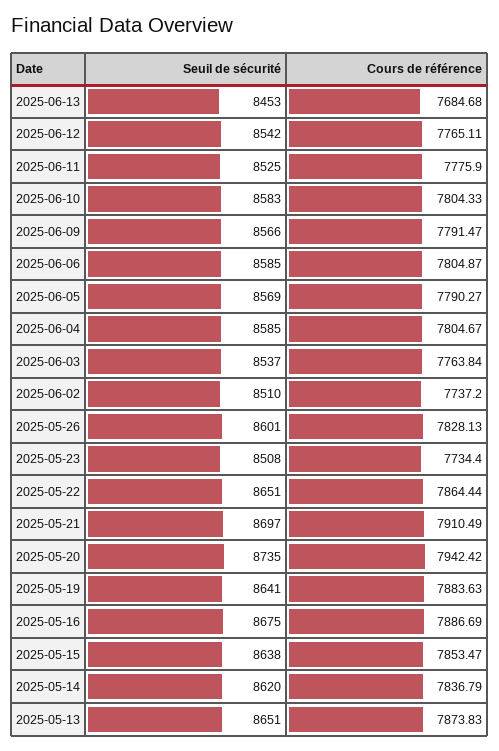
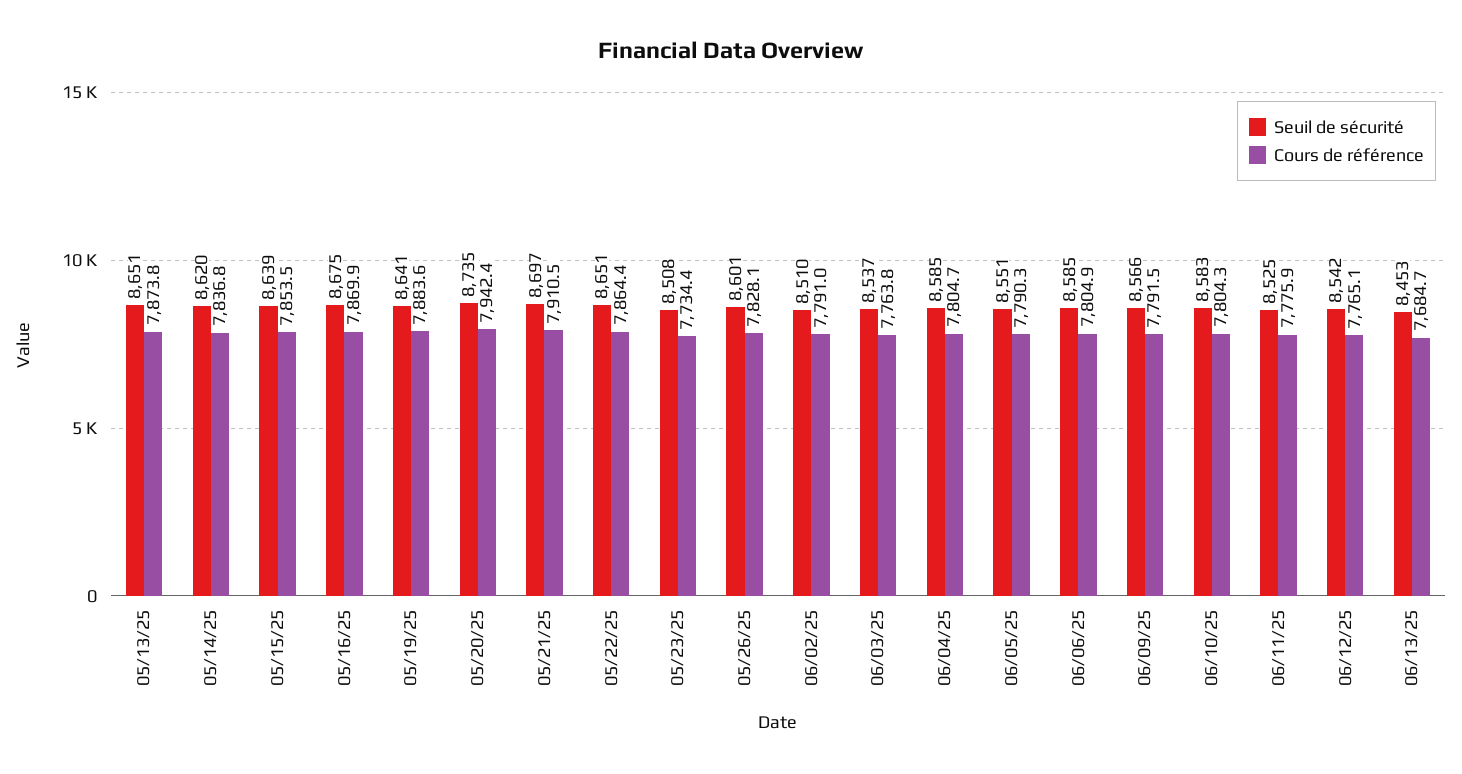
Seuil de sécurité, 2025-06-05: 8569 -> 8551
Cours de référence, 2025-06-02: 7737.2 -> 7791
Cours de référence, 2025-05-16: 7886.69 -> 7869.9
Seuil de sécurité, 2025-05-15: 8638 -> 8639

